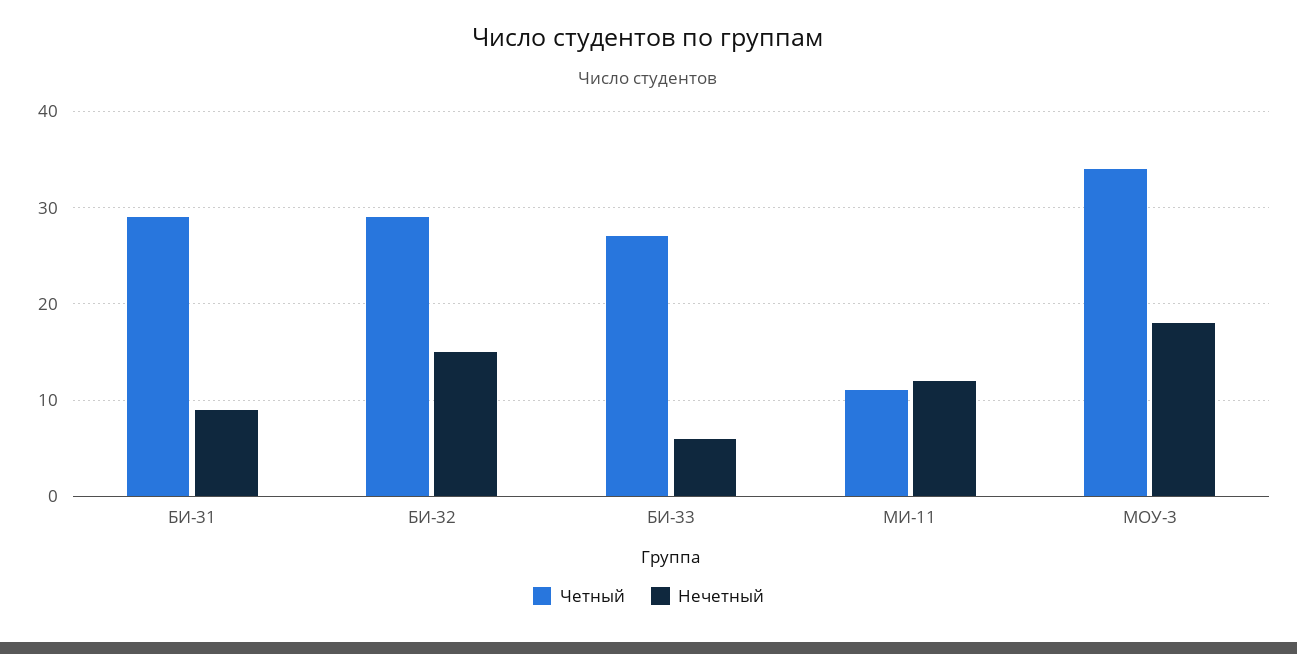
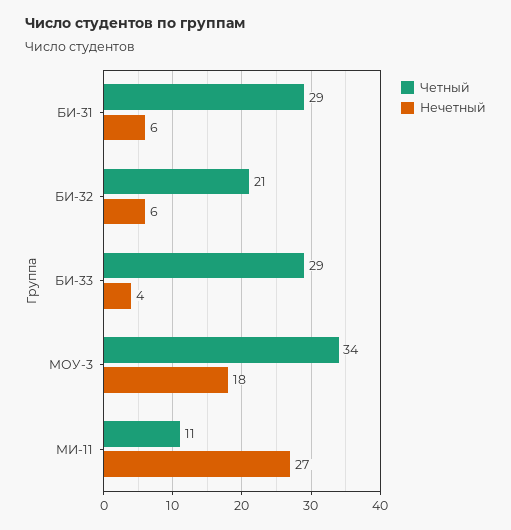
Нечетный, БИ-31: 9 -> 6
Четный, БИ-32: 29 -> 21
Нечетный, БИ-32: 15 -> 6
Четный, БИ-33: 27 -> 29
Нечетный, БИ-33: 6 -> 4
Нечетный, МИ-11: 12 -> 27

